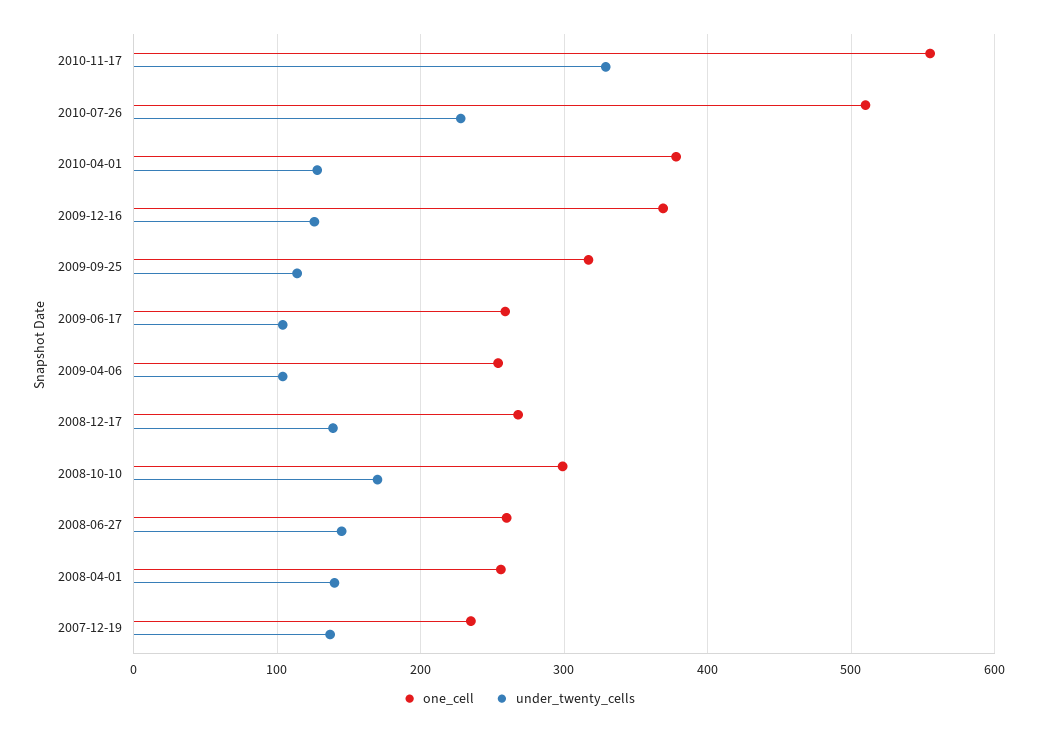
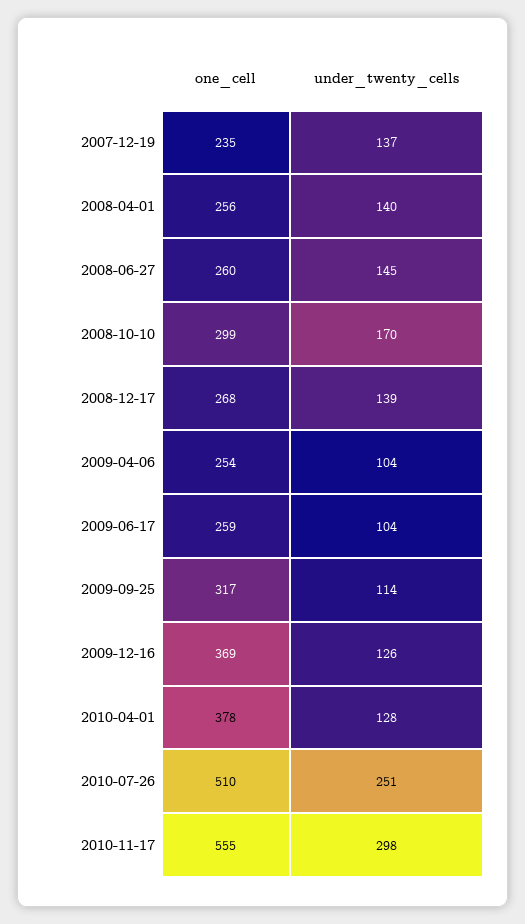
under_twenty_cells, 2010-11-17: 330 -> 298
under_twenty_cells, 2010-07-26: 230 -> 251

